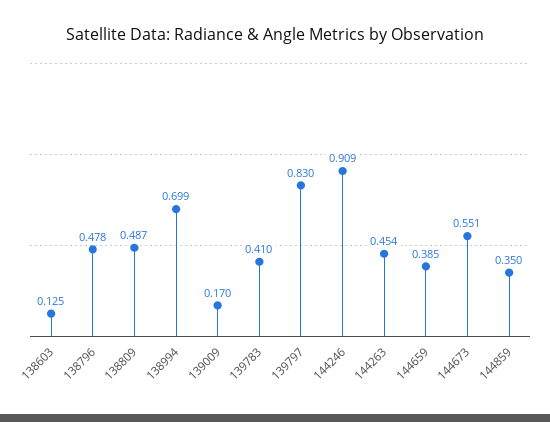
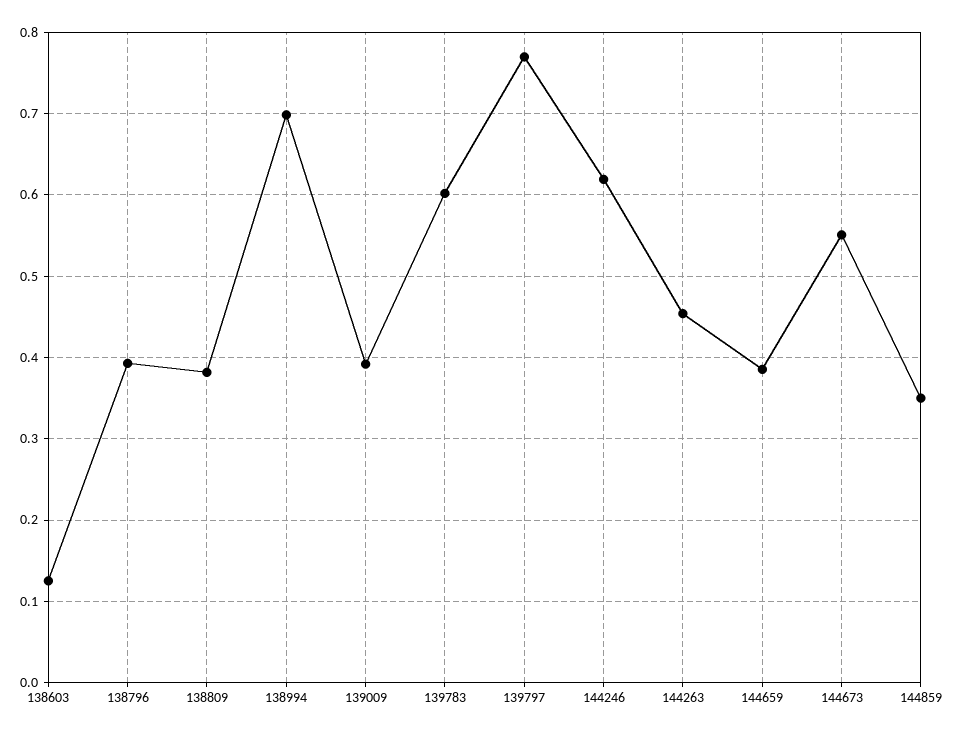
138796: 0.478 -> 0.39
138809: 0.487 -> 0.38
139009: 0.17 -> 0.39
139783: 0.41 -> 0.6
139797: 0.83 -> 0.77
144246: 0.909 -> 0.62

